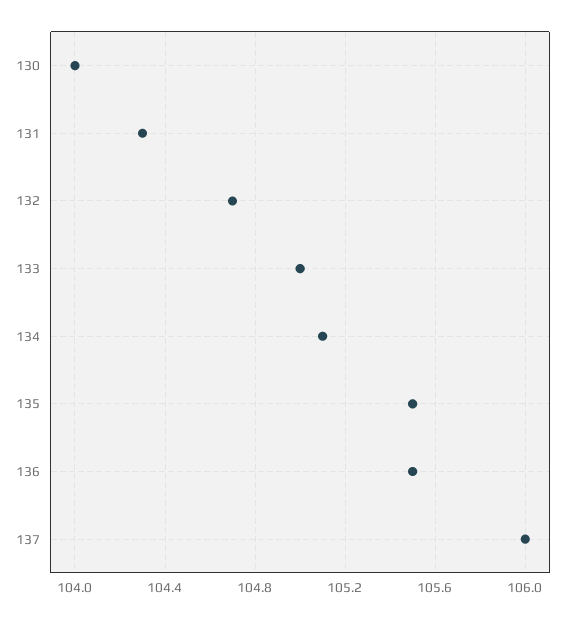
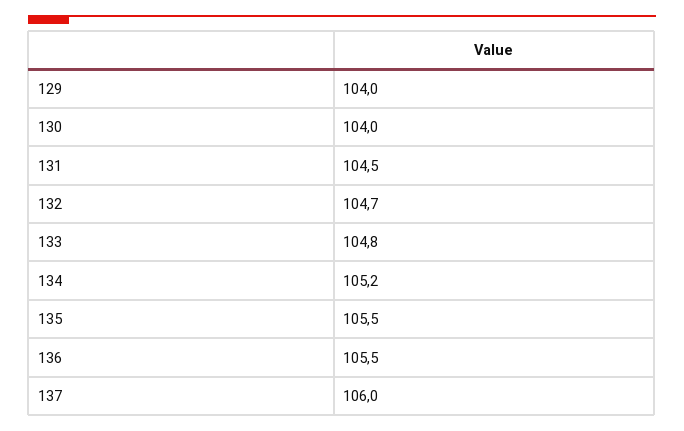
131: 104.3 -> 104.5
133: 105 -> 104.8
134: 105.1 -> 105.2
129: none -> 104

